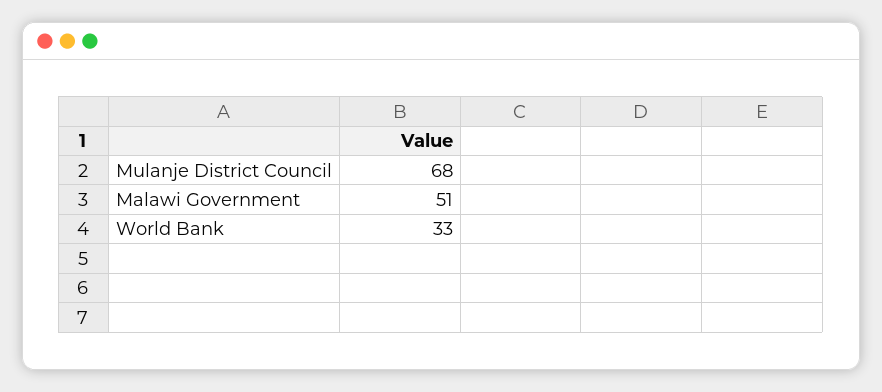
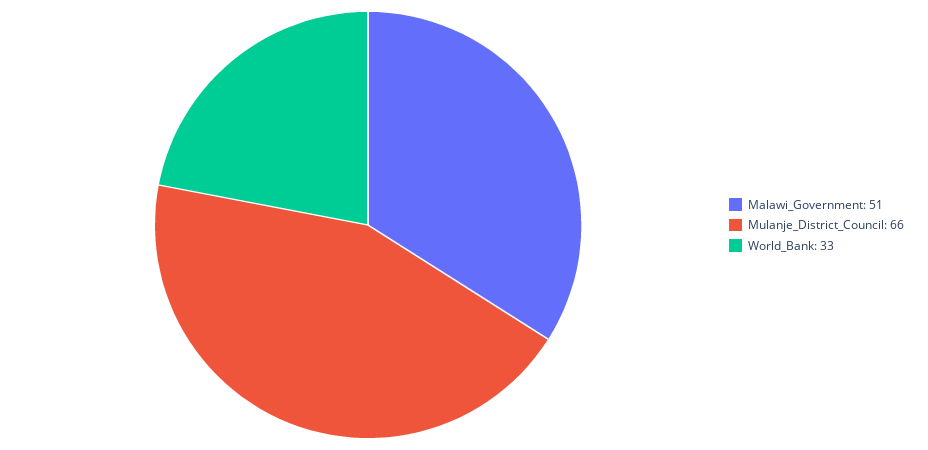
Mulanje District Council: 68 -> 66

